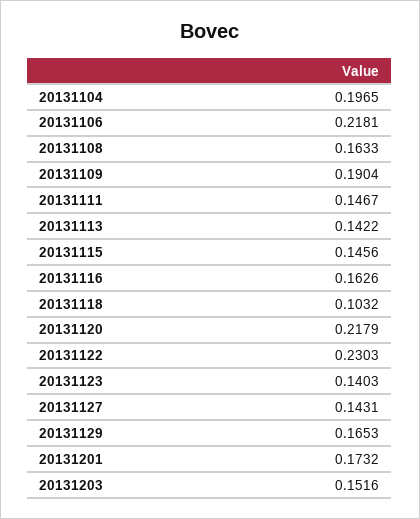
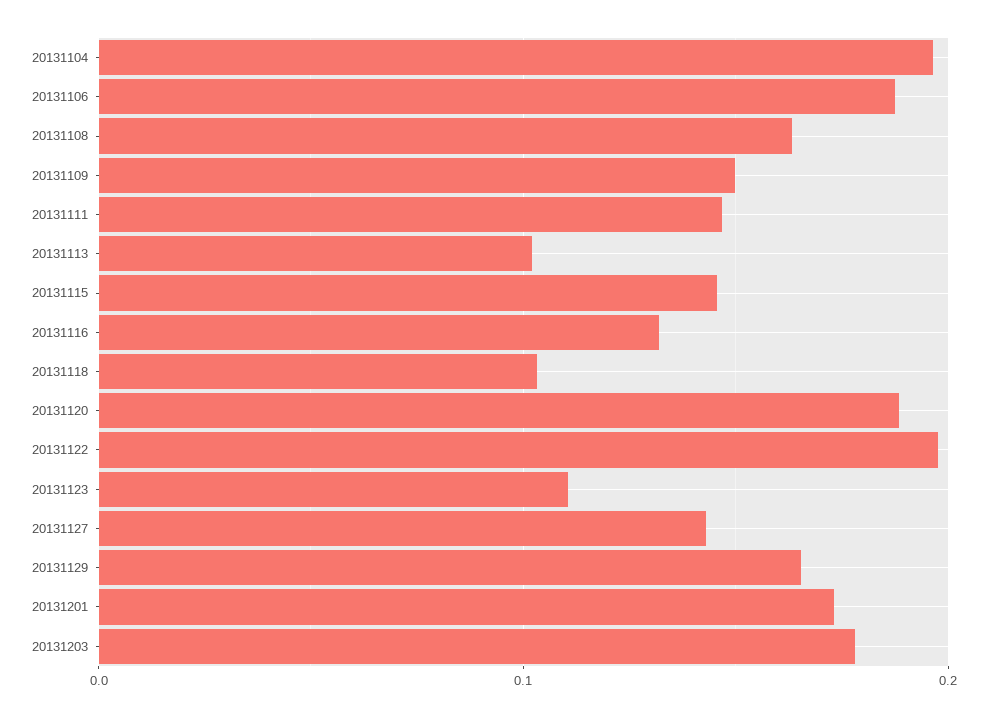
20131106: 0.2181 -> 0.19
20131109: 0.1904 -> 0.15
20131113: 0.1422 -> 0.1
20131116: 0.1626 -> 0.13
20131120: 0.2179 -> 0.19
20131122: 0.2303 -> 0.2
20131123: 0.1403 -> 0.11
20131203: 0.1516 -> 0.18

